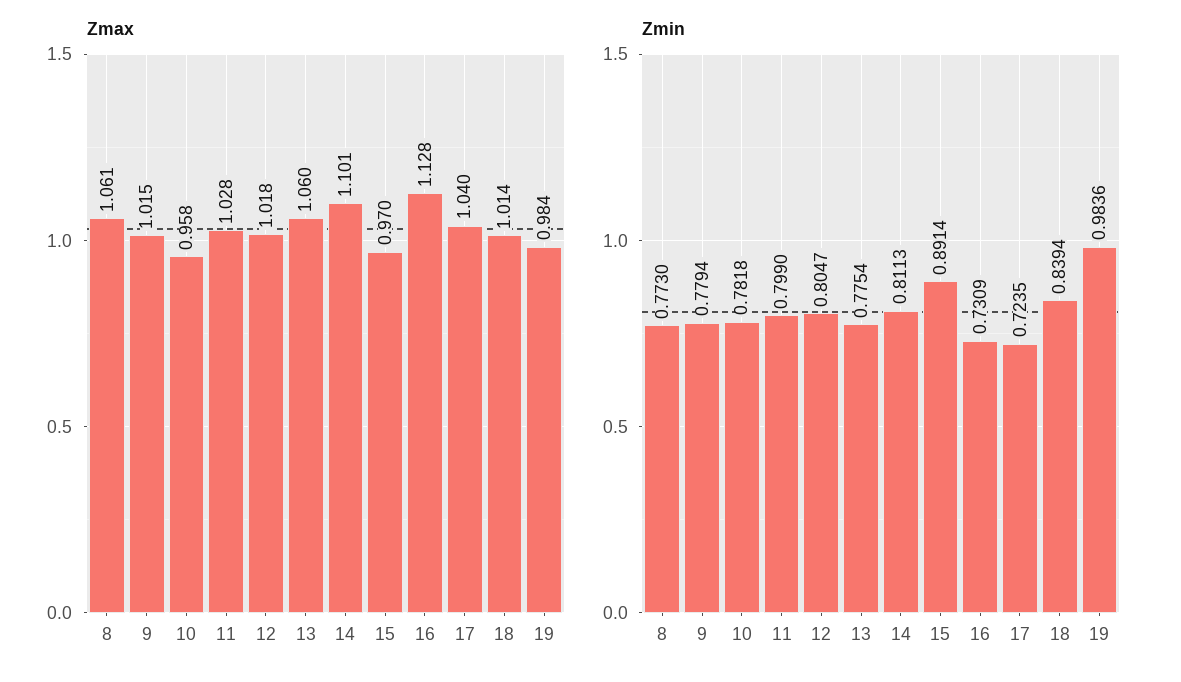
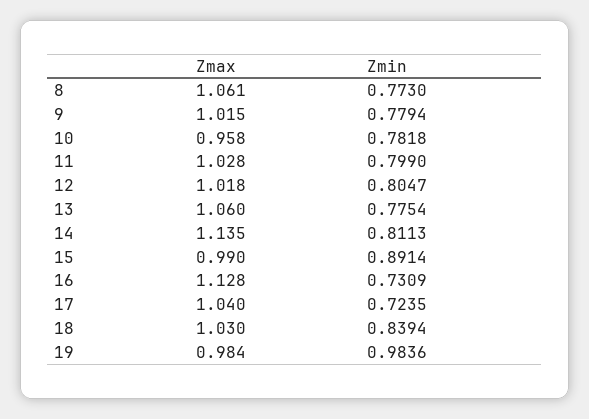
Zmax, 14: 1.101 -> 1.135
Zmax, 15: 0.97 -> 0.99
Zmax, 18: 1.014 -> 1.03

